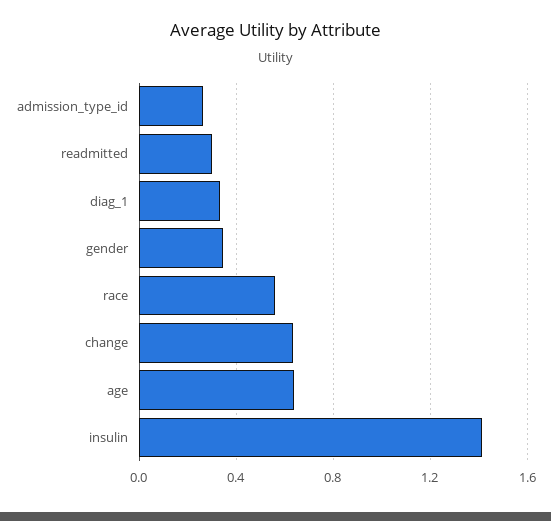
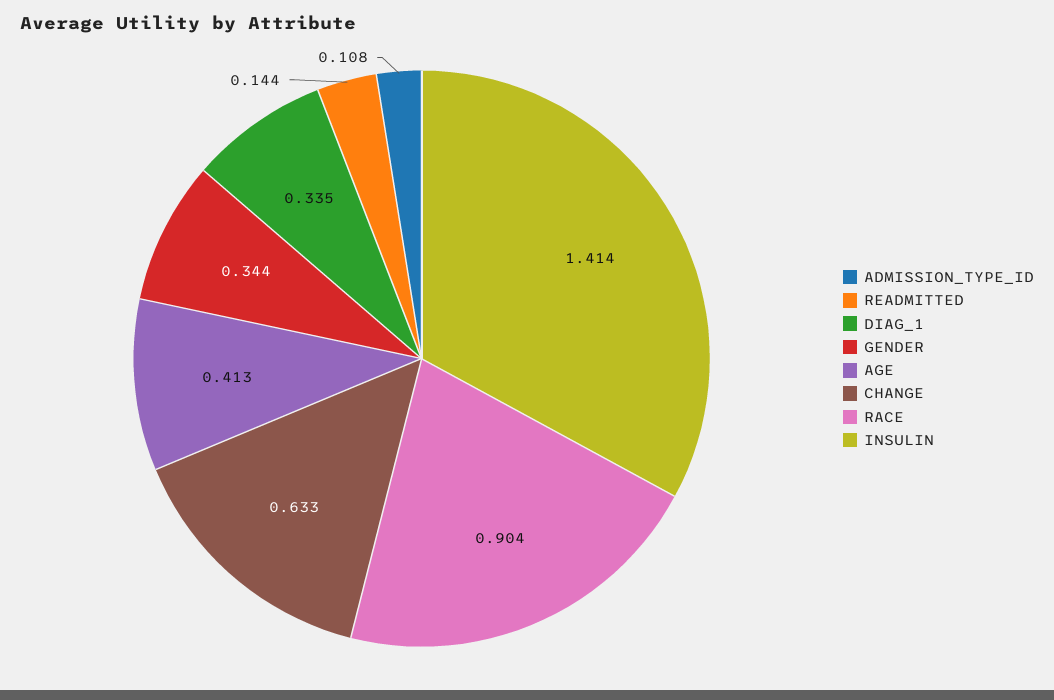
admission_type_id: 0.25 -> 0.108
readmitted: 0.3 -> 0.144
race: 0.55 -> 0.904
age: 0.65 -> 0.413

